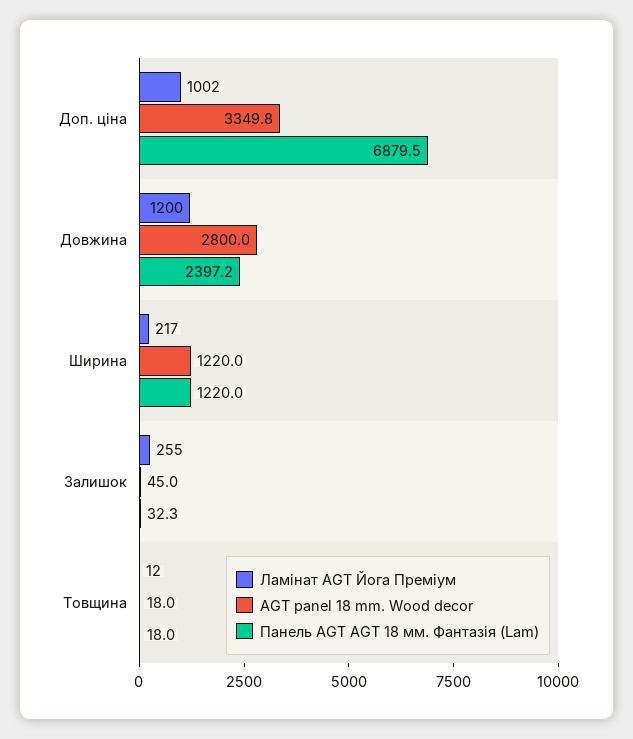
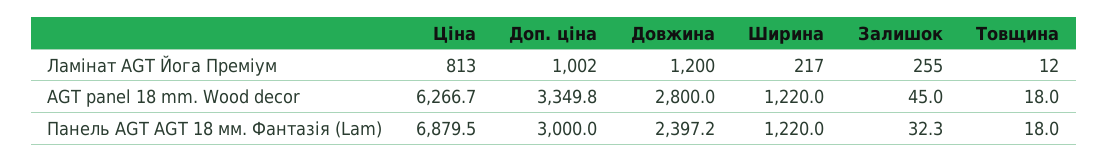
Панель AGT AGT 18 мм. Фантазія (Lam), Доп. ціна: 6879.5 -> 3000
Ламінат AGT Йога Преміум, Ціна: none -> 813
AGT panel 18 mm. Wood decor, Ціна: none -> 6266.7
Панель AGT AGT 18 мм. Фантазія (Lam), Ціна: none -> 6879.5

